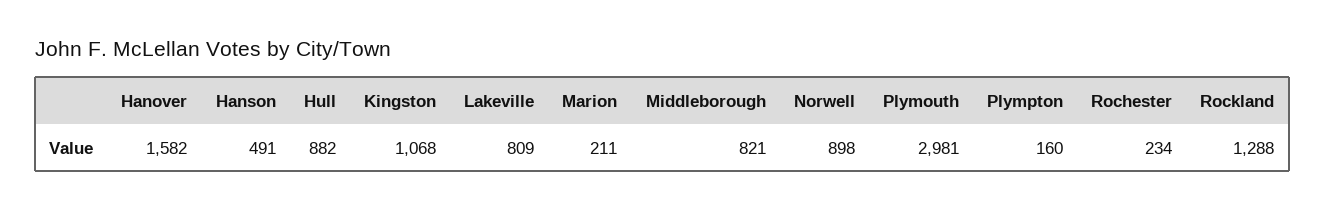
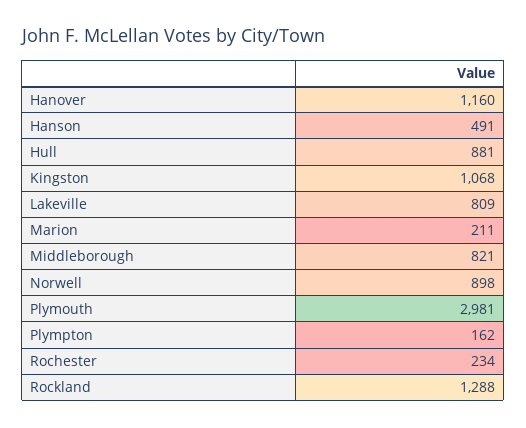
Hanover: 1582 -> 1160
Hull: 882 -> 881
Plympton: 160 -> 162

